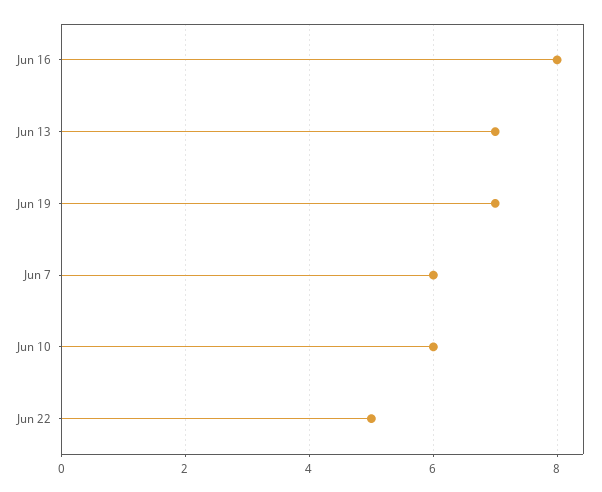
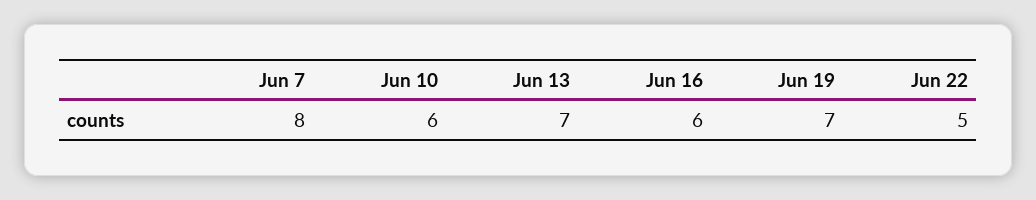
Jun 16: 8 -> 6
Jun 7: 6 -> 8

